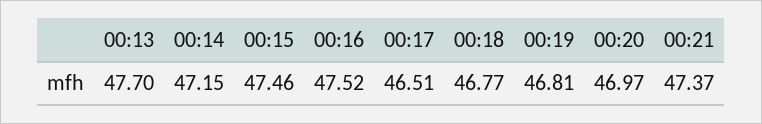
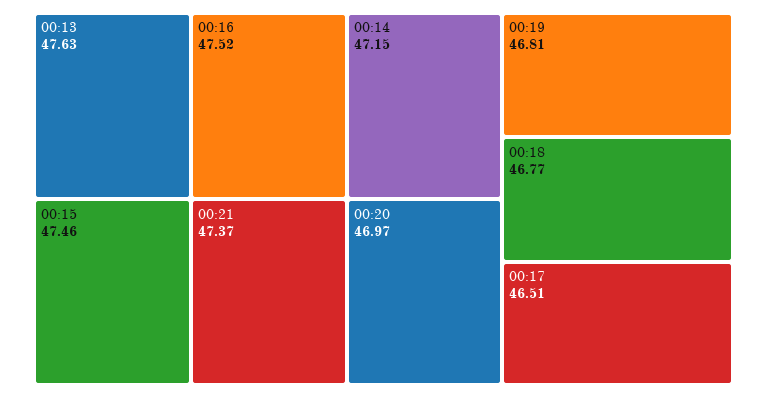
00:13: 47.7 -> 47.63

